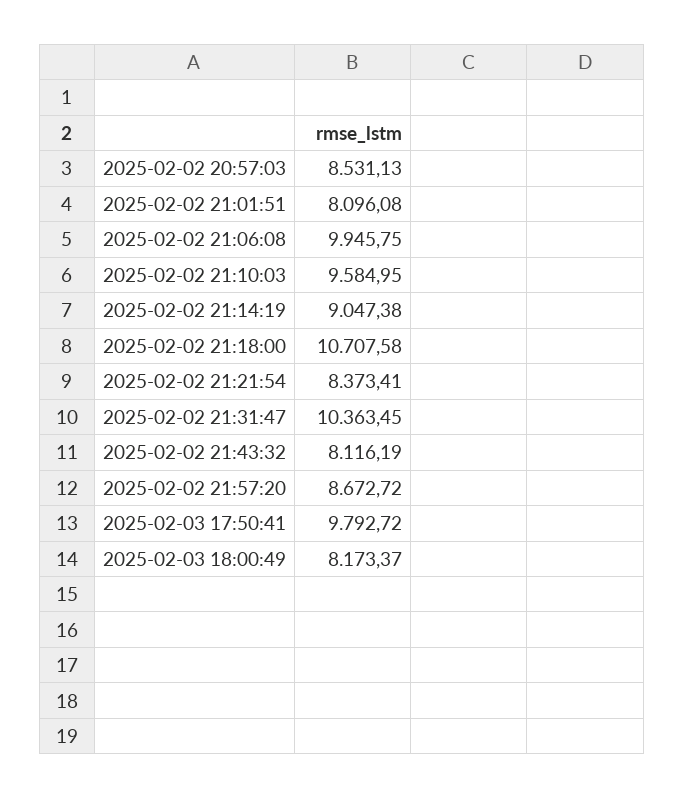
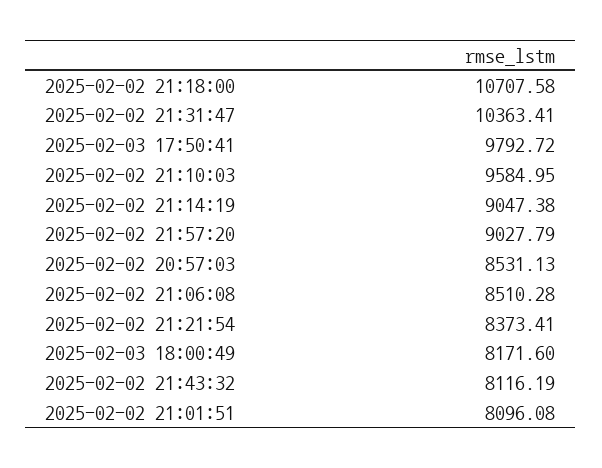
2025-02-02 21:06:08: 9945.75 -> 8510.28
2025-02-02 21:31:47: 10363.45 -> 10363.41
2025-02-02 21:57:20: 8672.72 -> 9027.79
2025-02-03 18:00:49: 8173.37 -> 8171.6

